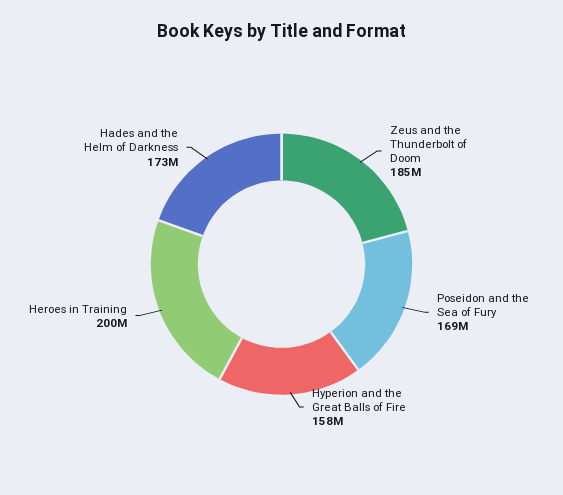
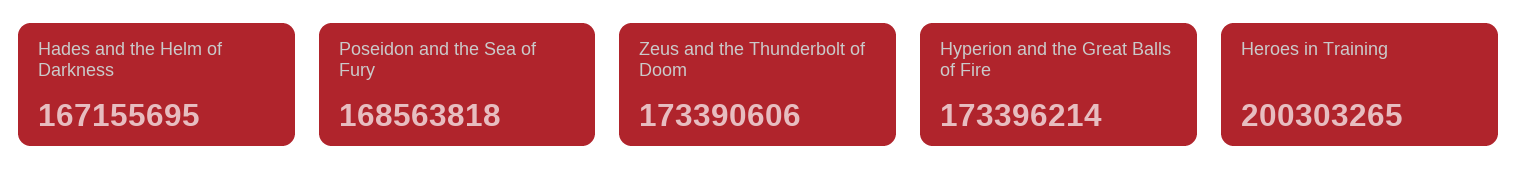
Zeus and the Thunderbolt of Doom: 185000000 -> 173390606
Hyperion and the Great Balls of Fire: 158000000 -> 173396214
Hades and the Helm of Darkness: 173000000 -> 167155695

